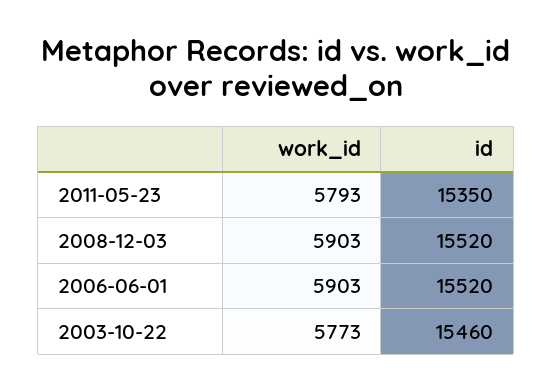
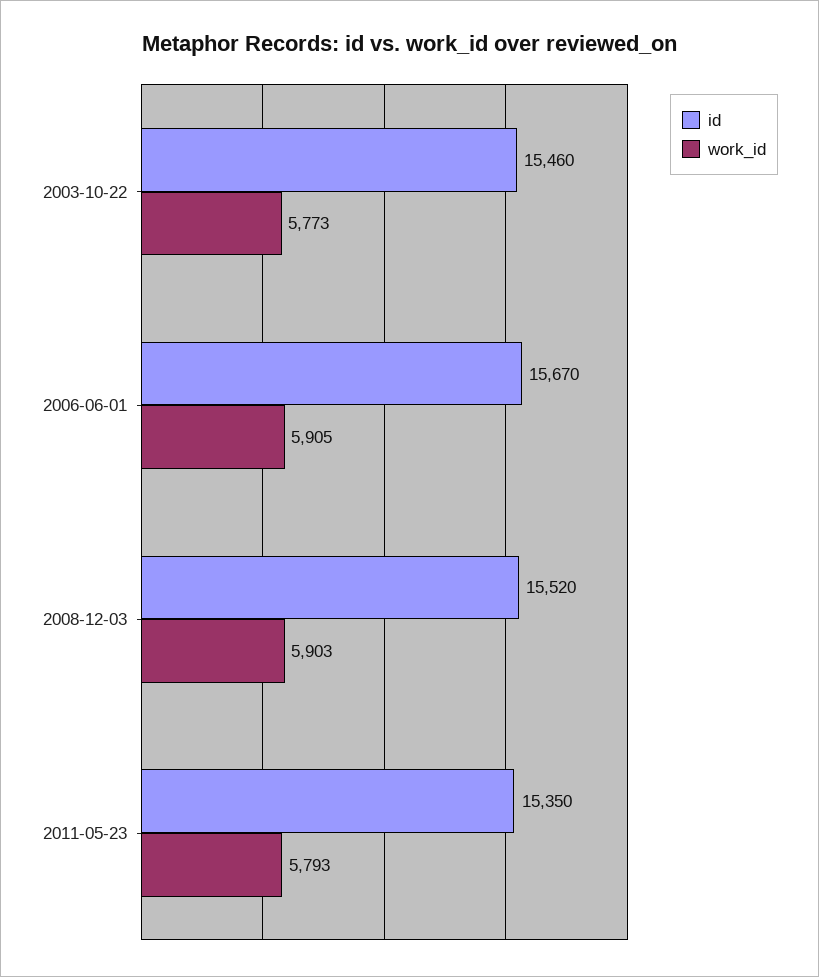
work_id, 2006-06-01: 5903 -> 5905
id, 2006-06-01: 15520 -> 15670

